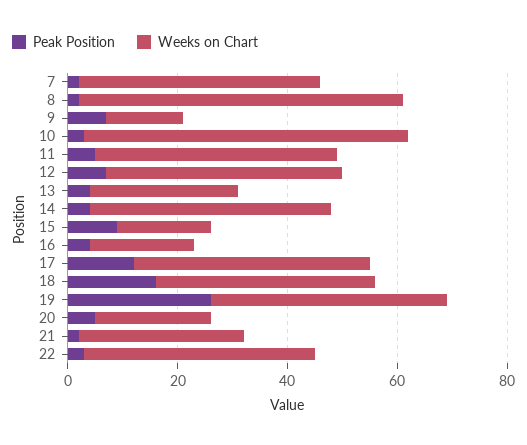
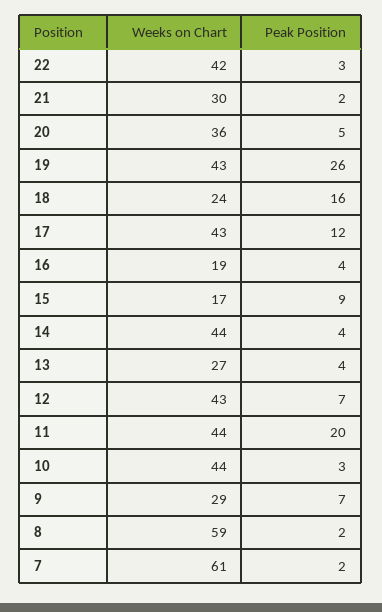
Weeks on Chart, 7: 45 -> 61
Weeks on Chart, 9: 15 -> 29
Weeks on Chart, 10: 60 -> 44
Peak Position, 11: 5 -> 20
Weeks on Chart, 18: 40 -> 24
Weeks on Chart, 20: 20 -> 36

